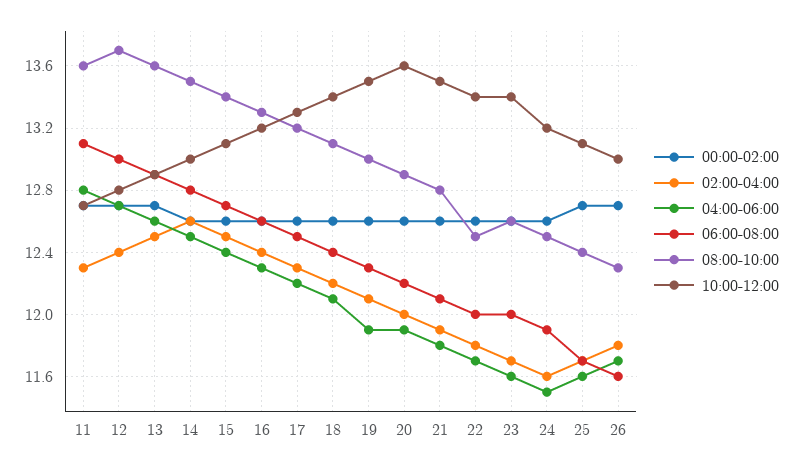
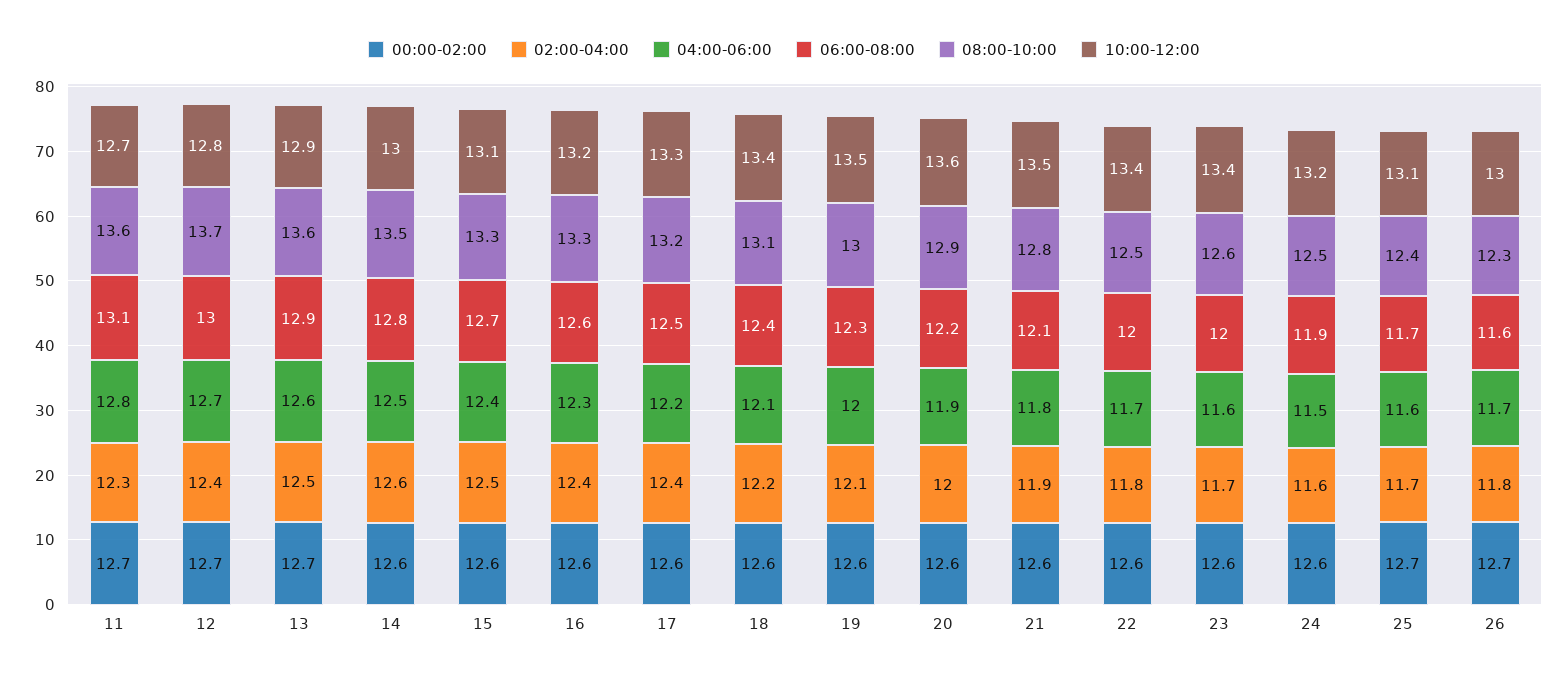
08:00-10:00, 15: 13.4 -> 13.3
02:00-04:00, 17: 12.3 -> 12.4
04:00-06:00, 19: 11.9 -> 12

